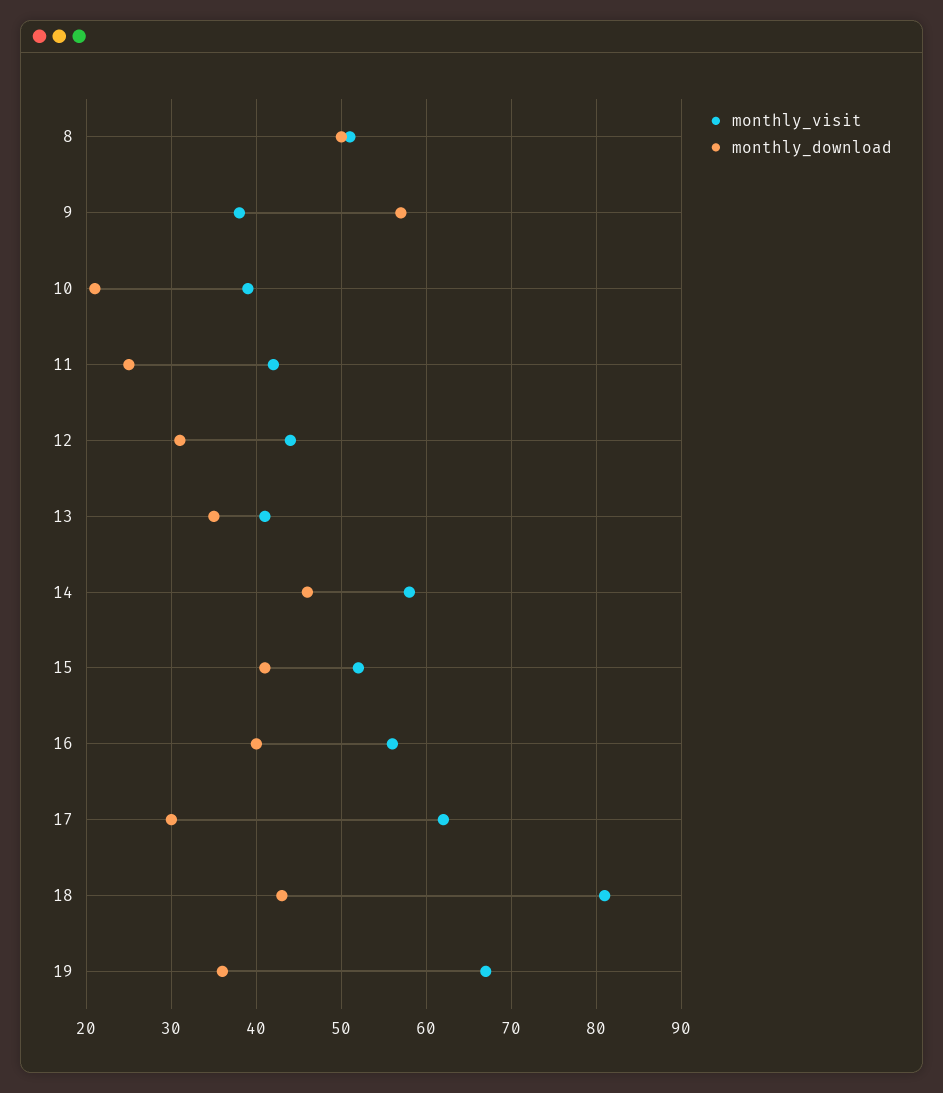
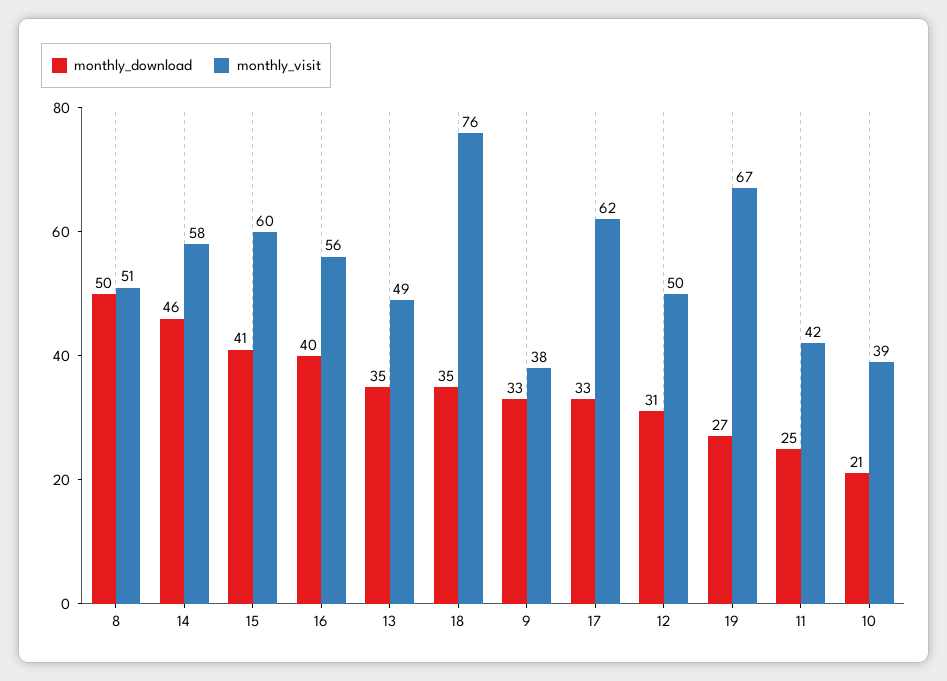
monthly_download, 9: 57 -> 33
monthly_visit, 12: 44 -> 50
monthly_visit, 13: 41 -> 49
monthly_visit, 15: 52 -> 60
monthly_download, 17: 30 -> 33
monthly_visit, 18: 81 -> 76
monthly_download, 18: 43 -> 35
monthly_download, 19: 36 -> 27

